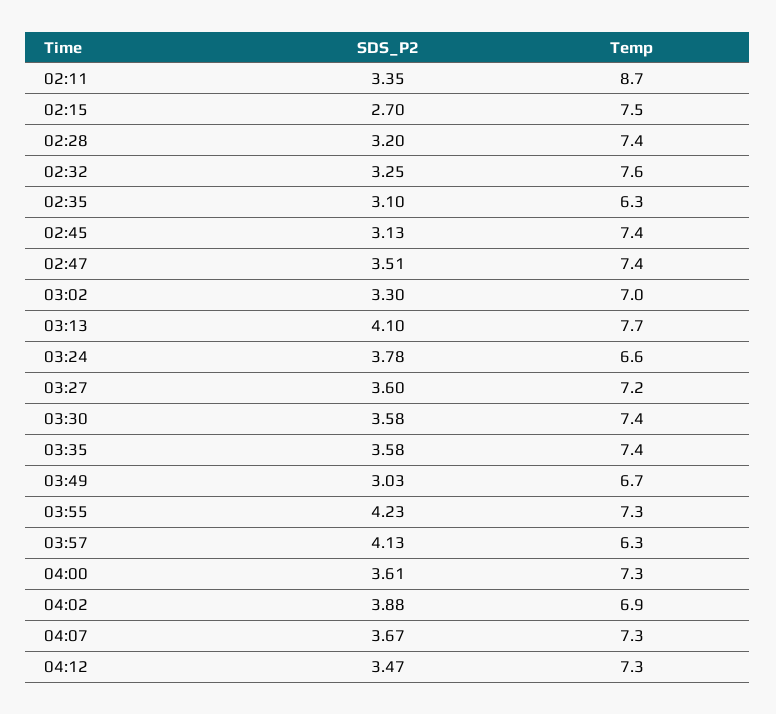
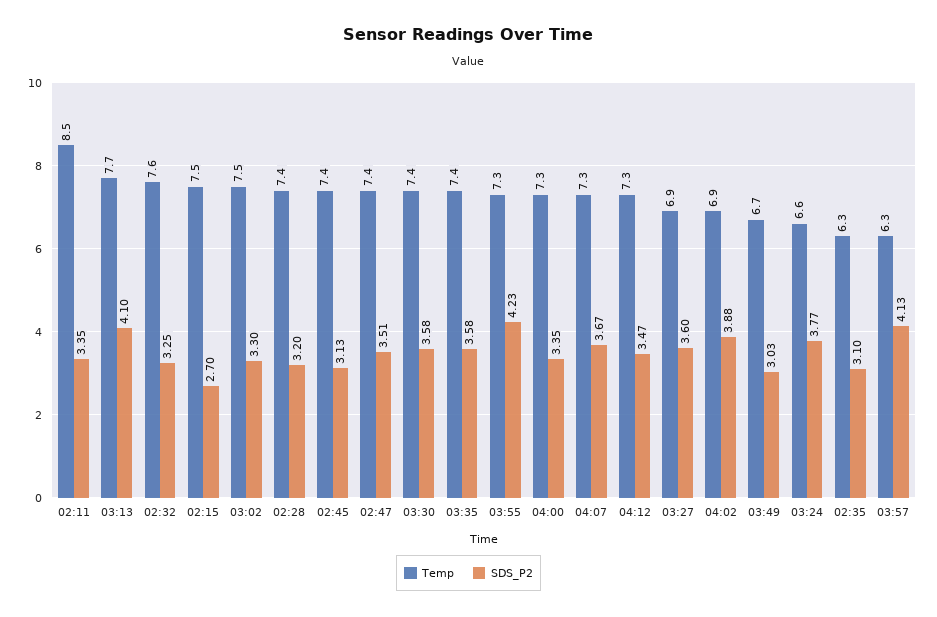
Temp, 02:11: 8.7 -> 8.5
Temp, 03:02: 7 -> 7.5
SDS_P2, 03:24: 3.78 -> 3.77
Temp, 03:27: 7.2 -> 6.9
SDS_P2, 04:00: 3.61 -> 3.35

